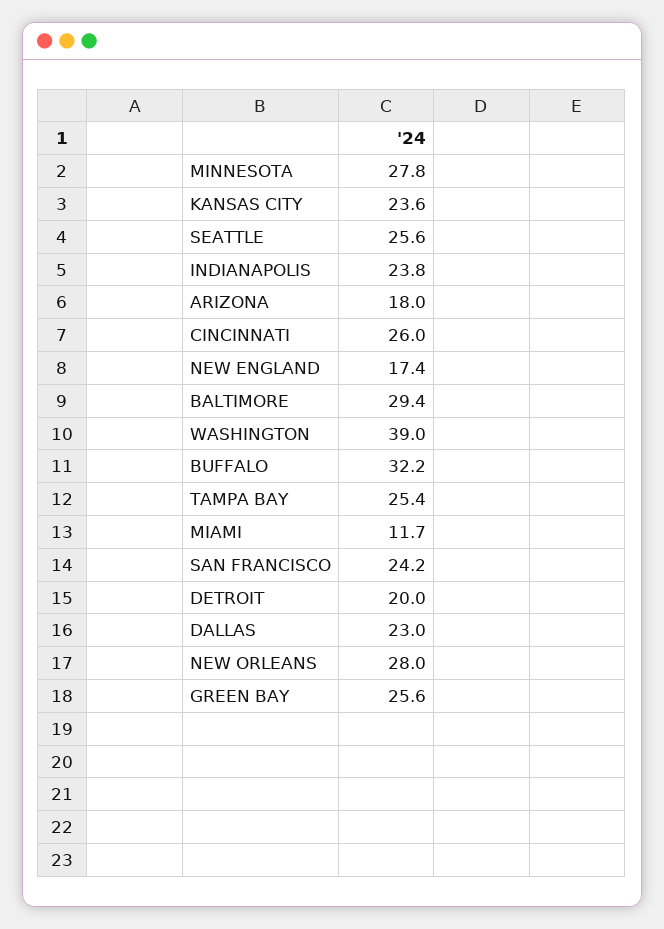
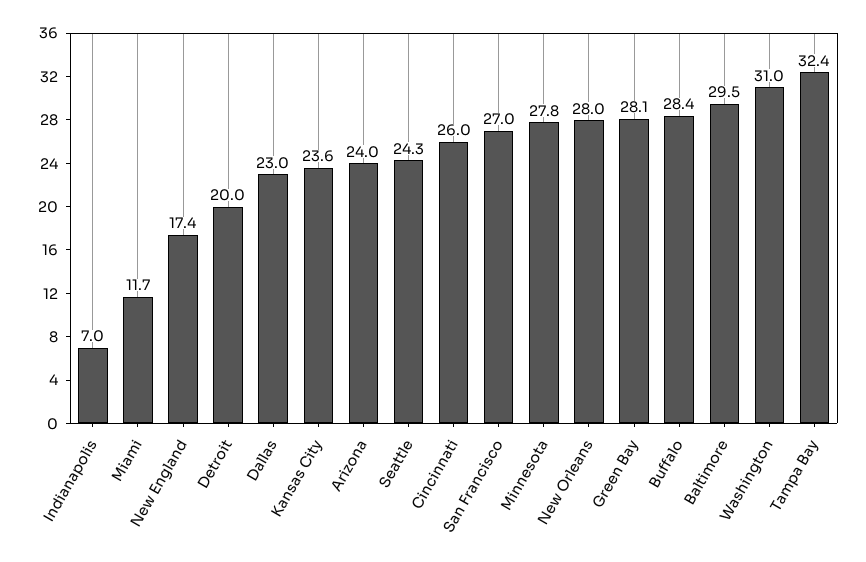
SEATTLE: 25.6 -> 24.3
INDIANAPOLIS: 23.8 -> 7
ARIZONA: 18 -> 24
BALTIMORE: 29.4 -> 29.5
WASHINGTON: 39 -> 31
BUFFALO: 32.2 -> 28.4
TAMPA BAY: 25.4 -> 32.4
SAN FRANCISCO: 24.2 -> 27
GREEN BAY: 25.6 -> 28.1

